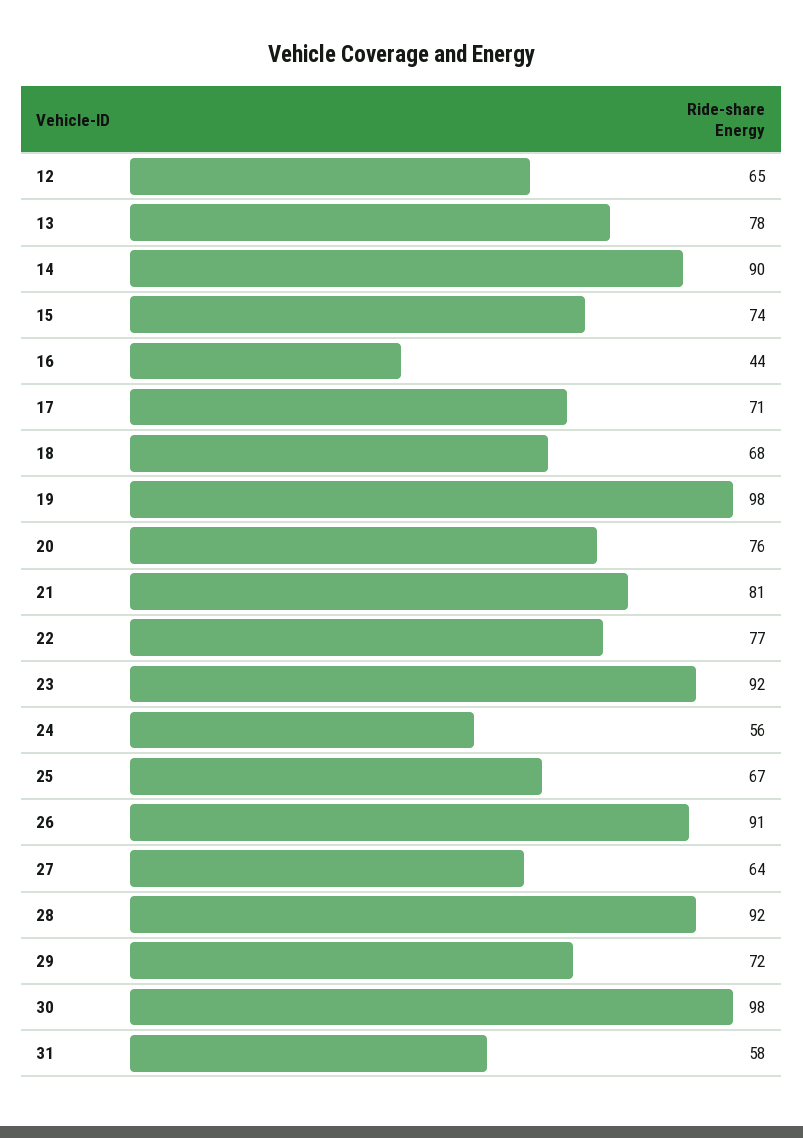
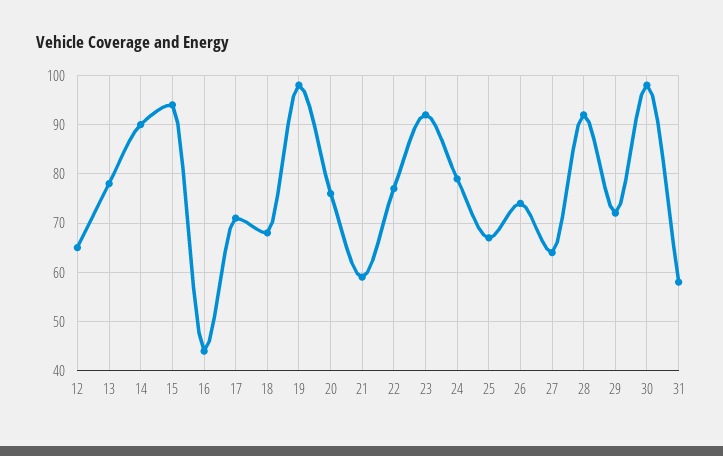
15: 74 -> 95
21: 81 -> 60
24: 56 -> 80
26: 91 -> 75

